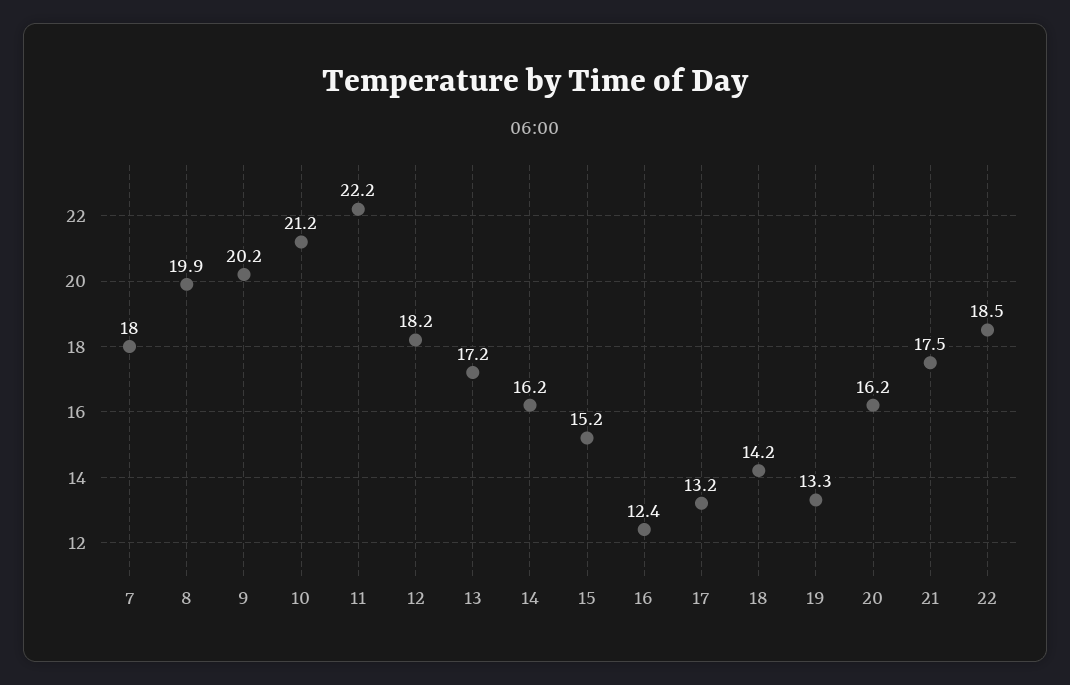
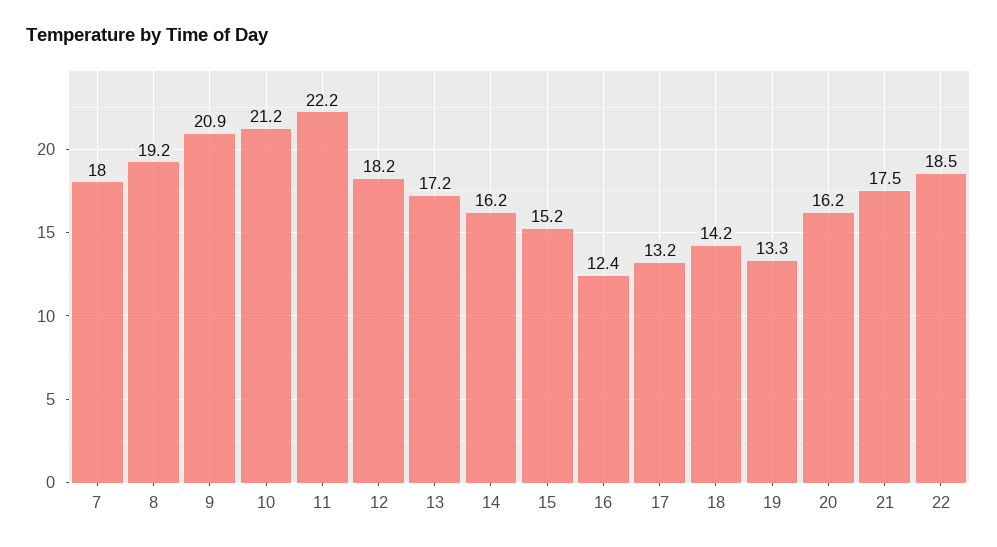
8: 19.9 -> 19.2
9: 20.2 -> 20.9

